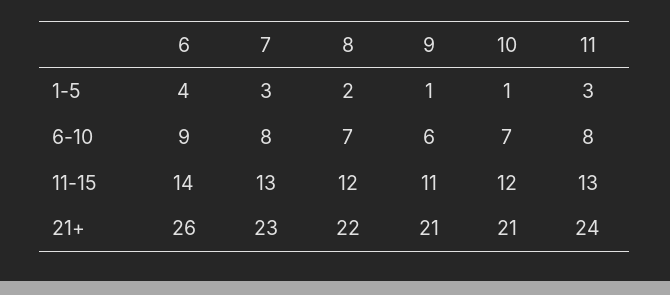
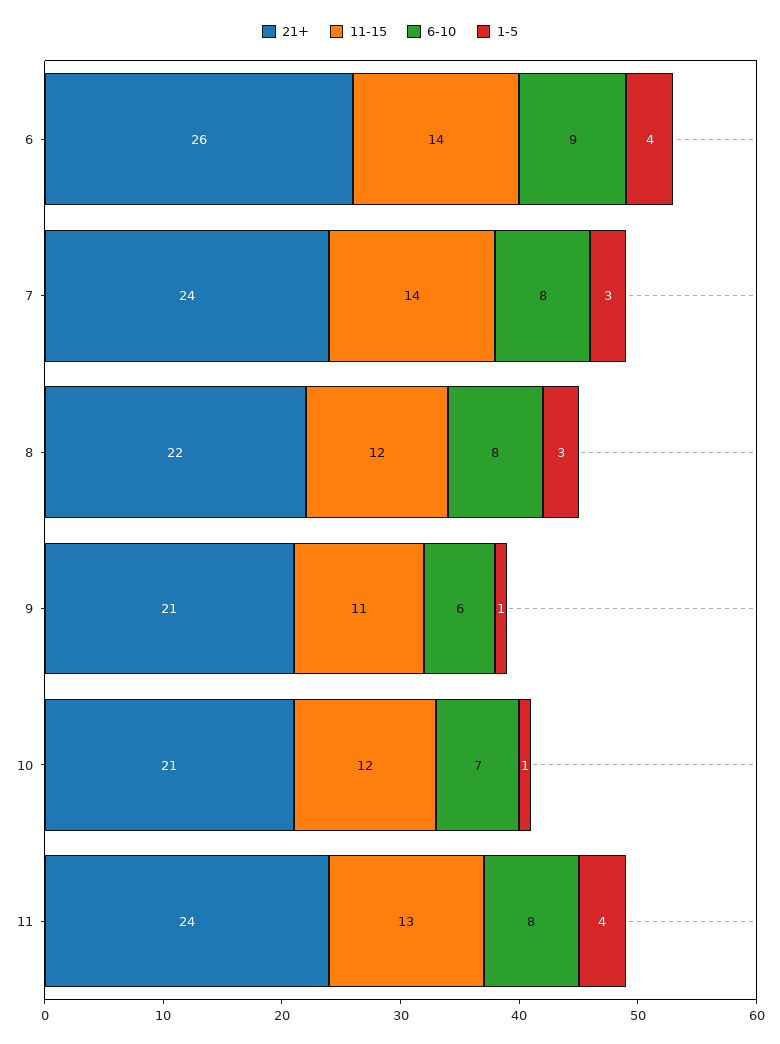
1-5, 8: 2 -> 3
1-5, 11: 3 -> 4
6-10, 8: 7 -> 8
11-15, 7: 13 -> 14
21+, 7: 23 -> 24

